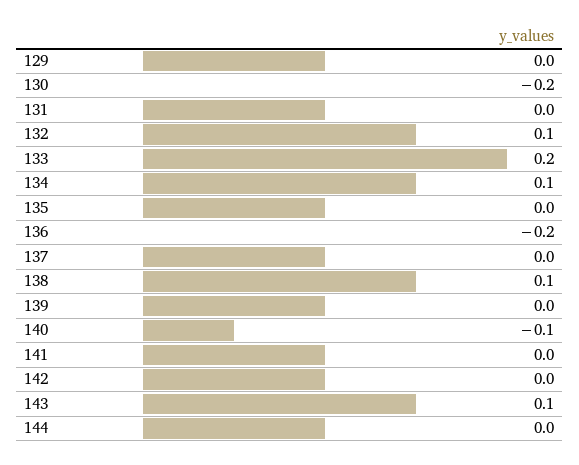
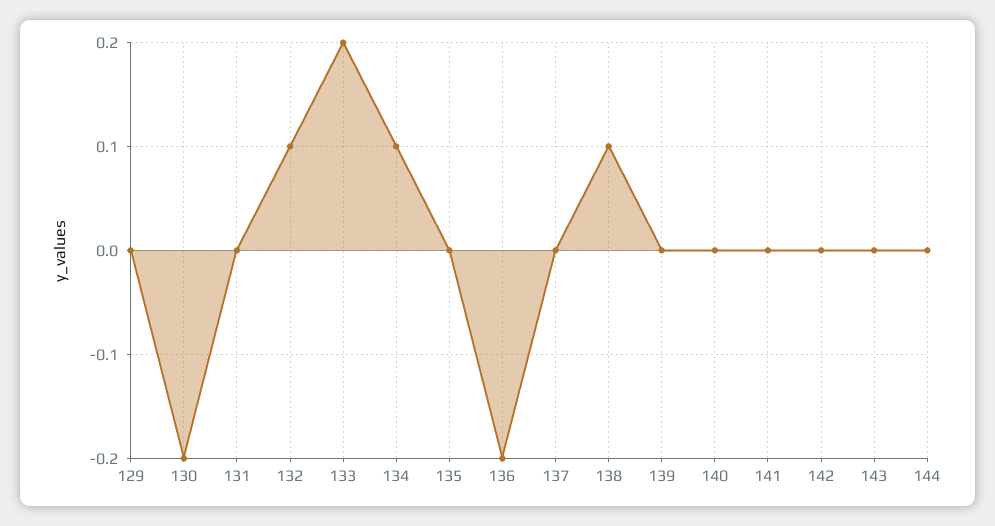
140: -0.1 -> 0
143: 0.1 -> 0

